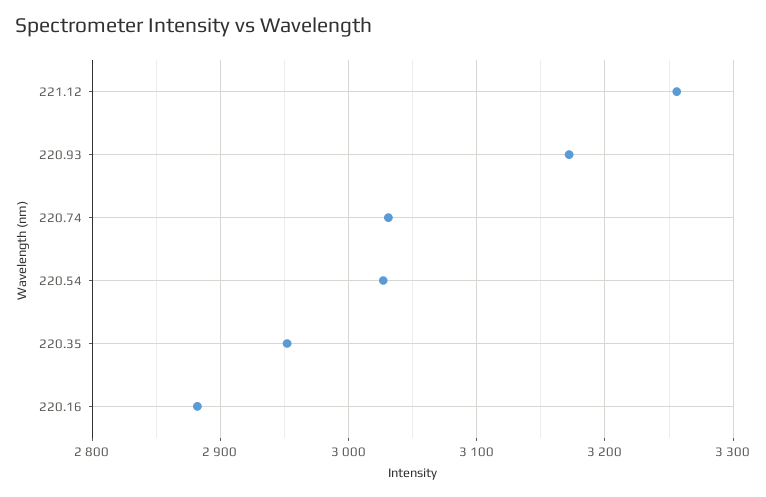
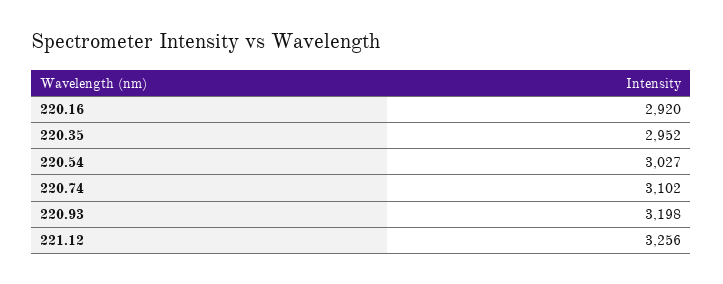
220.93: 3170 -> 3198
220.74: 3030 -> 3102
220.16: 2880 -> 2920

